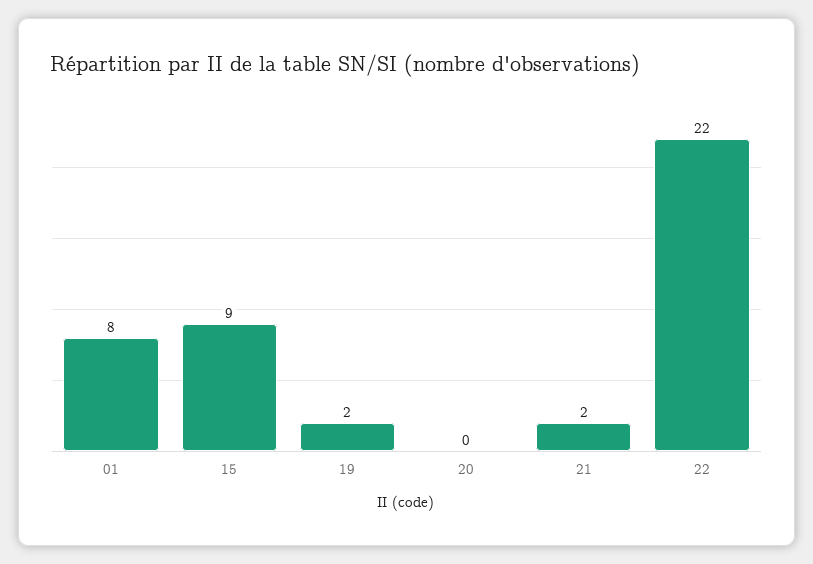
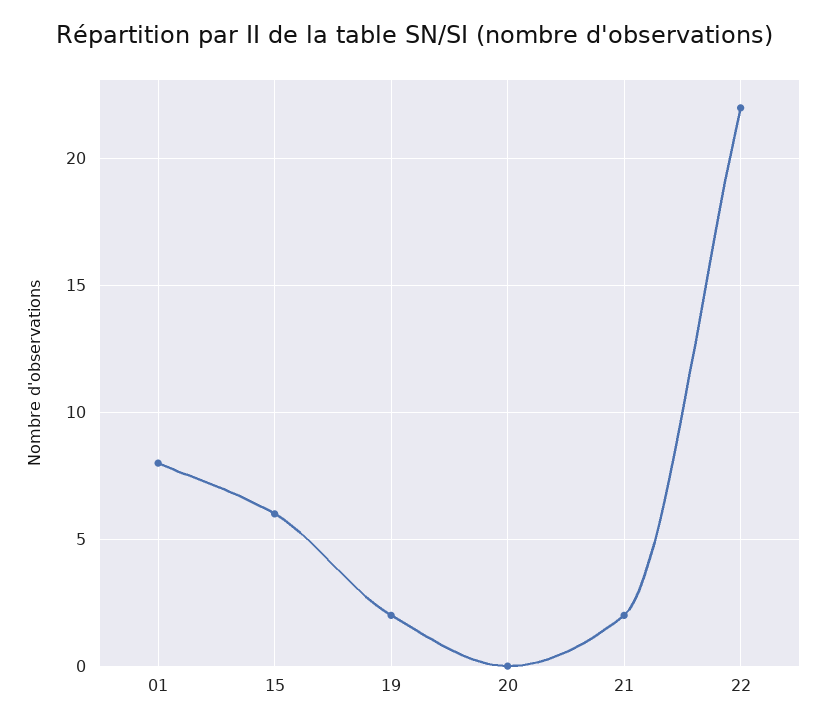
15: 9 -> 6

